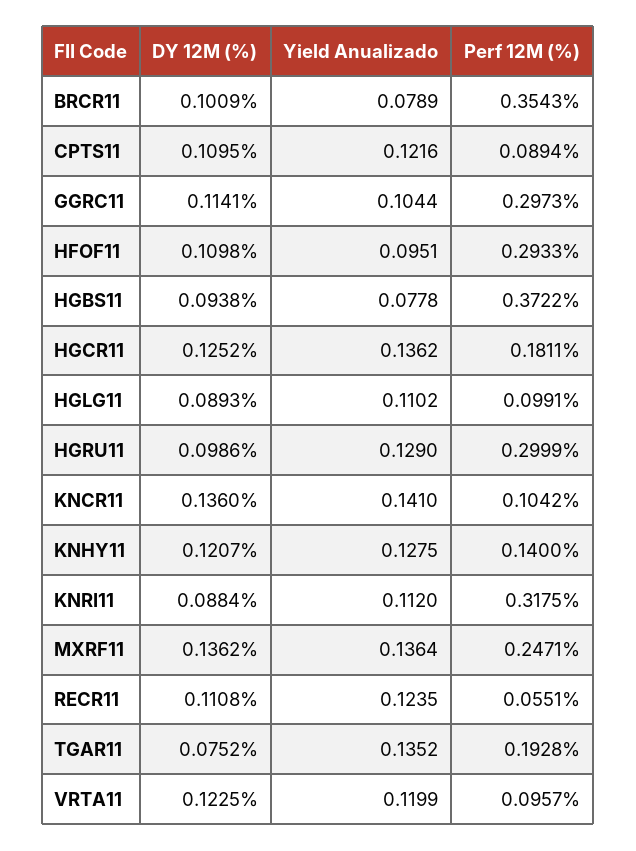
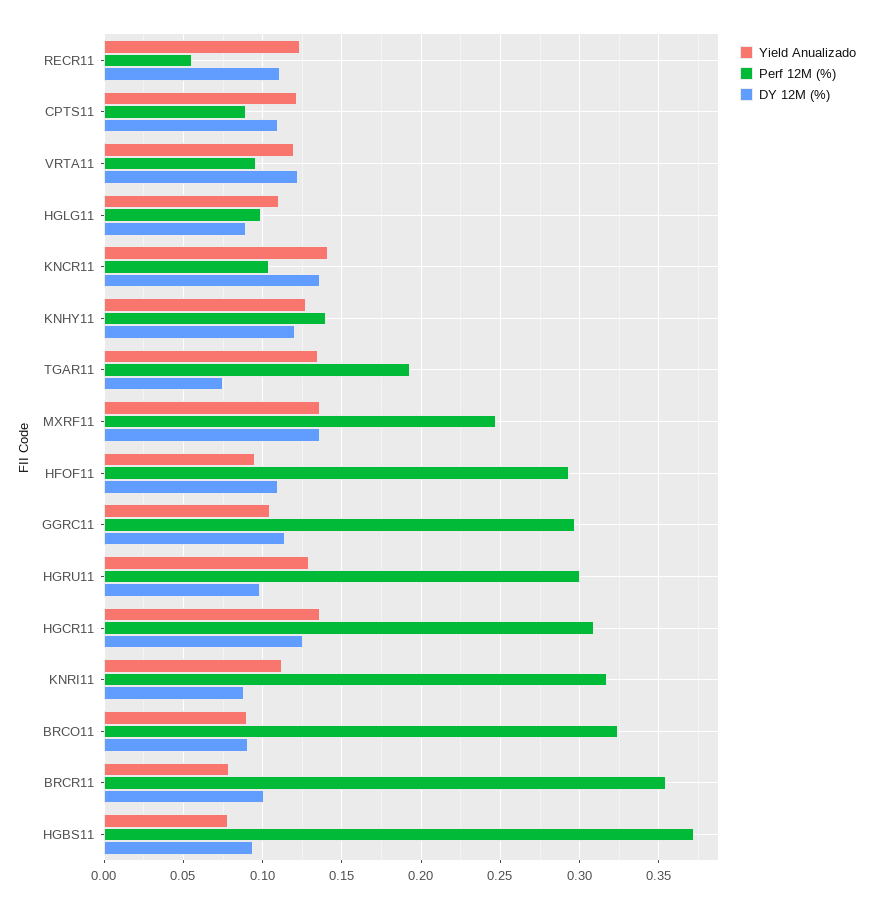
Perf 12M (%), HGCR11: 0.1811 -> 0.31
Yield Anualizado, BRCO11: none -> 0.09
Perf 12M (%), BRCO11: none -> 0.325
DY 12M (%), BRCO11: none -> 0.09

